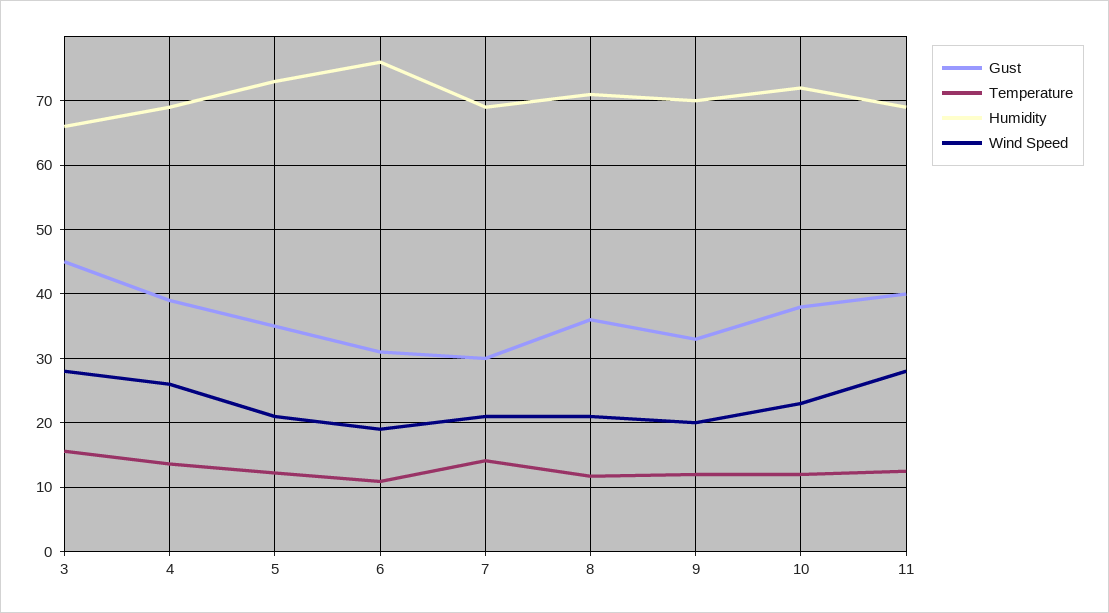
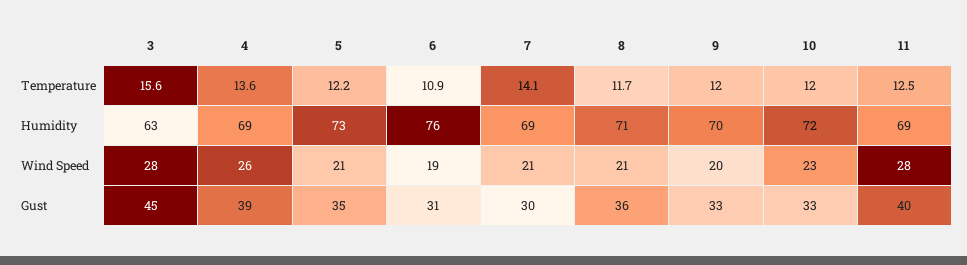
Humidity, 3: 66 -> 63
Gust, 10: 38 -> 33

